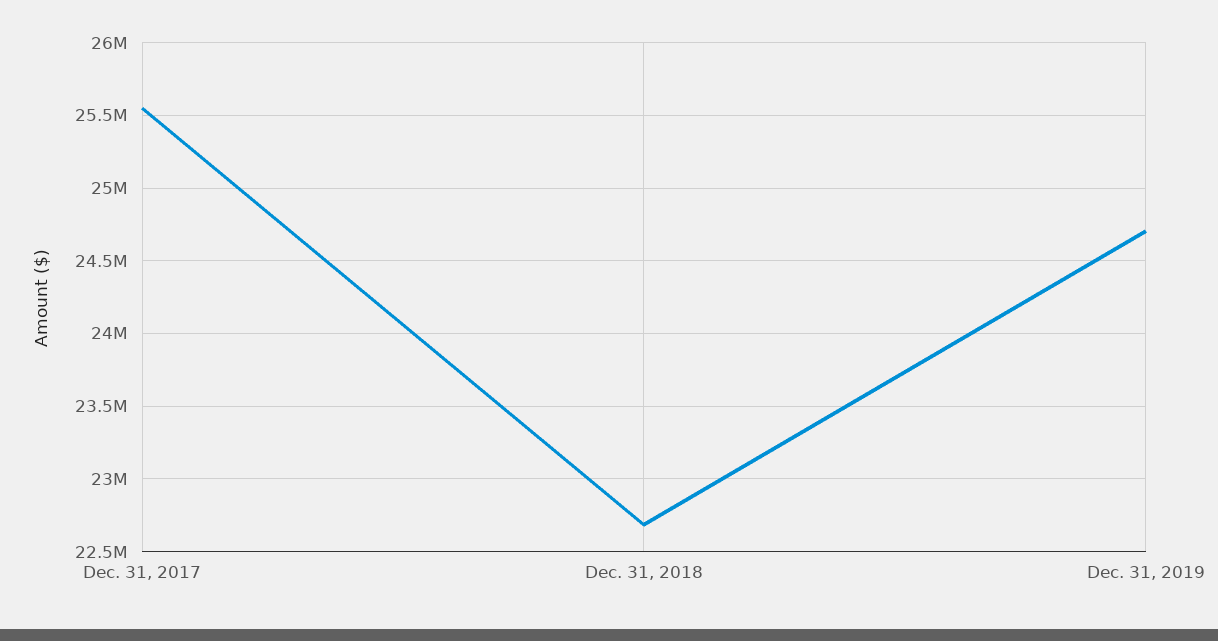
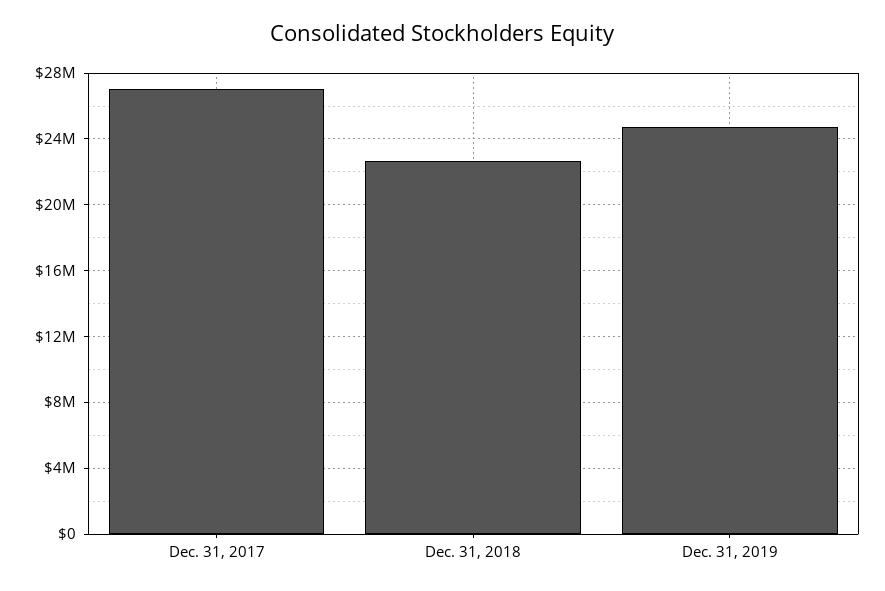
Dec. 31, 2017: 25550000 -> 27000000

